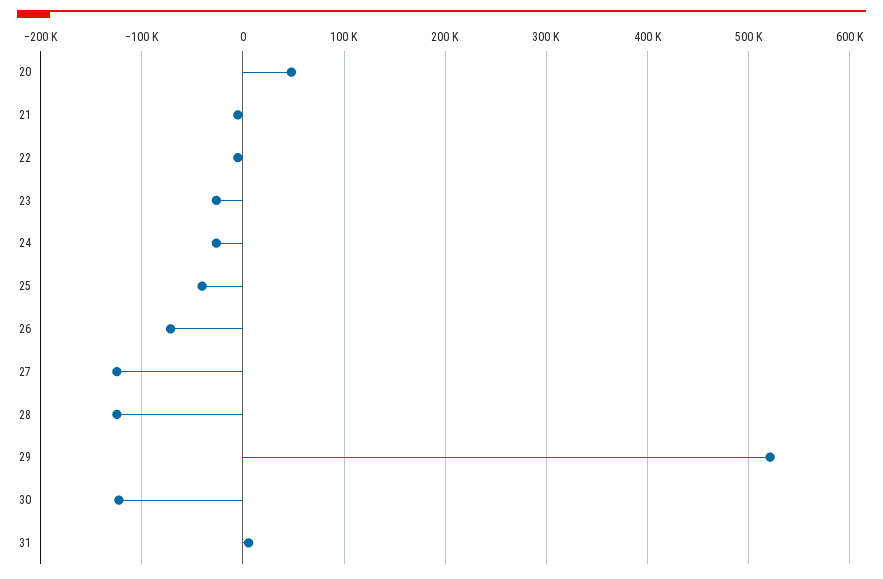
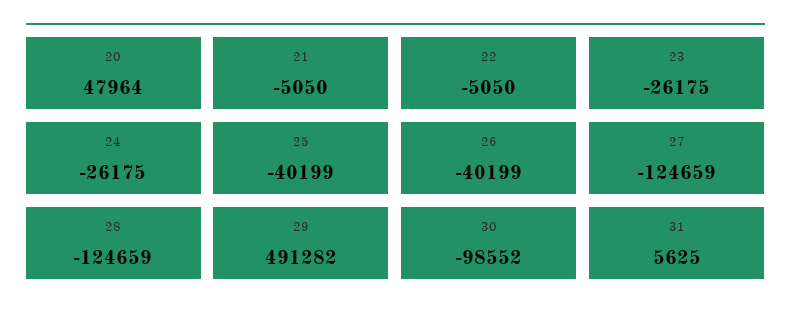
26: -70000 -> -40199
29: 520000 -> 491282
30: -120000 -> -98552

